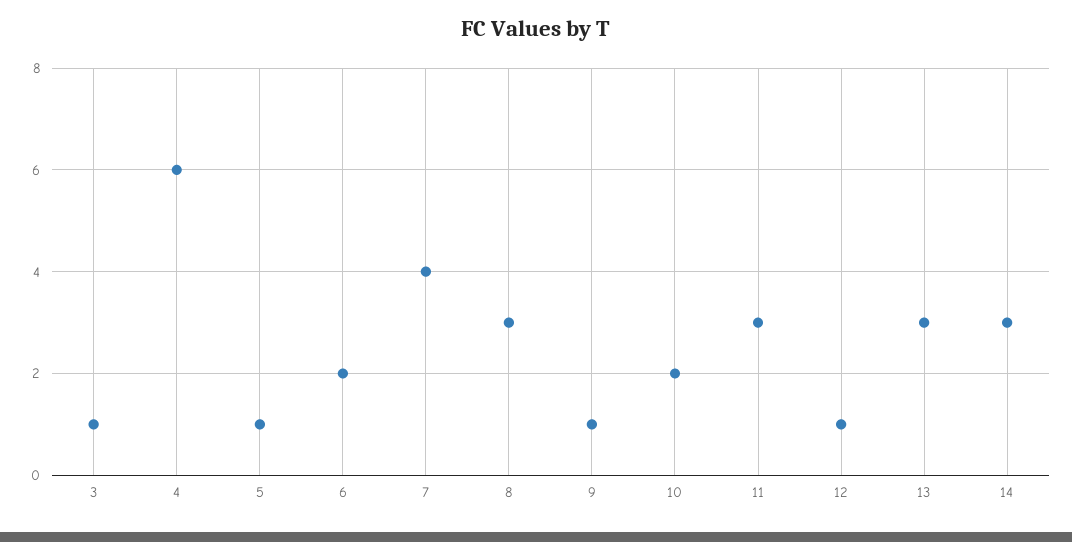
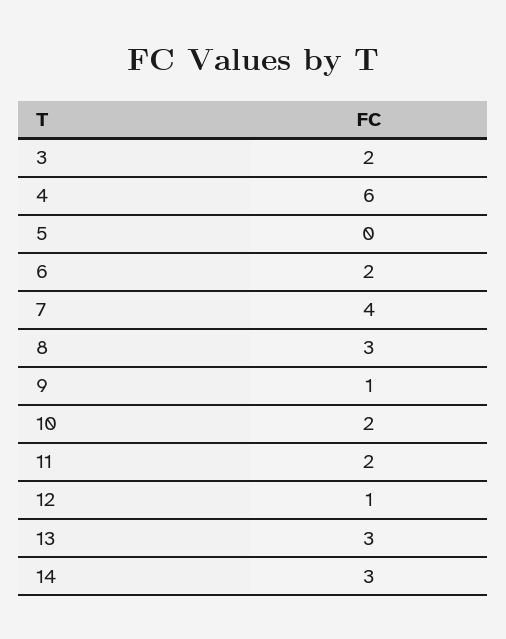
3: 1 -> 2
5: 1 -> 0
11: 3 -> 2

